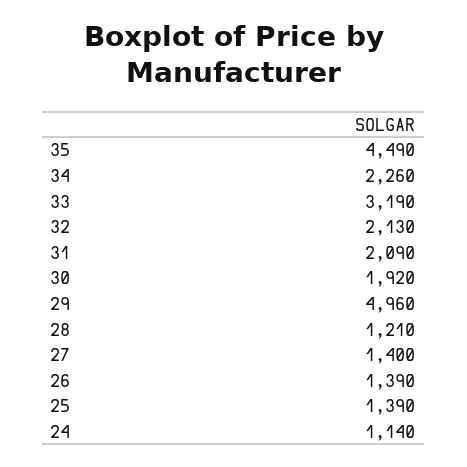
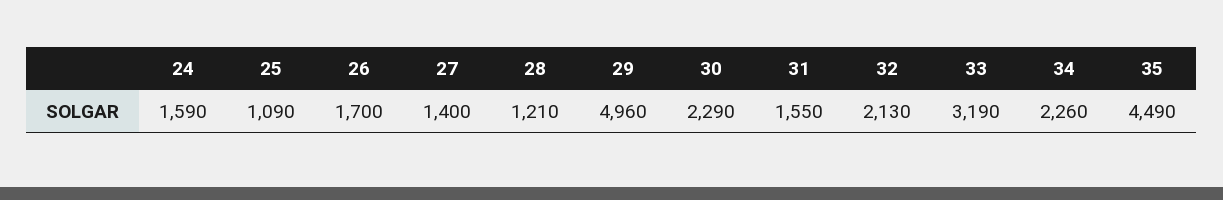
31: 2090 -> 1550
30: 1920 -> 2290
26: 1390 -> 1700
25: 1390 -> 1090
24: 1140 -> 1590

